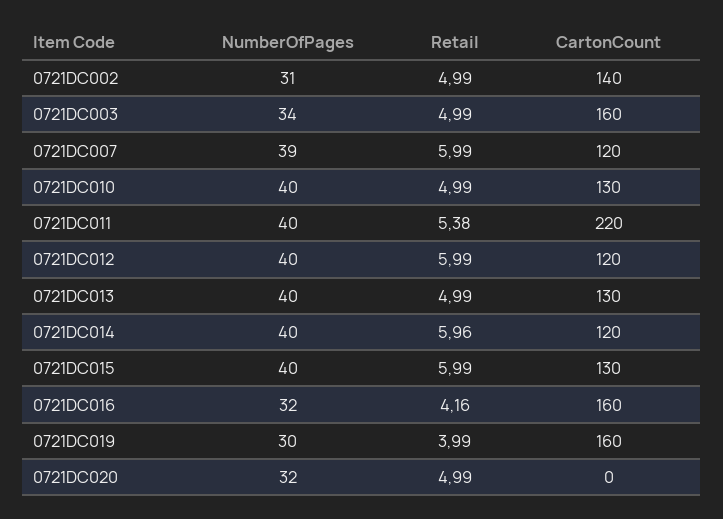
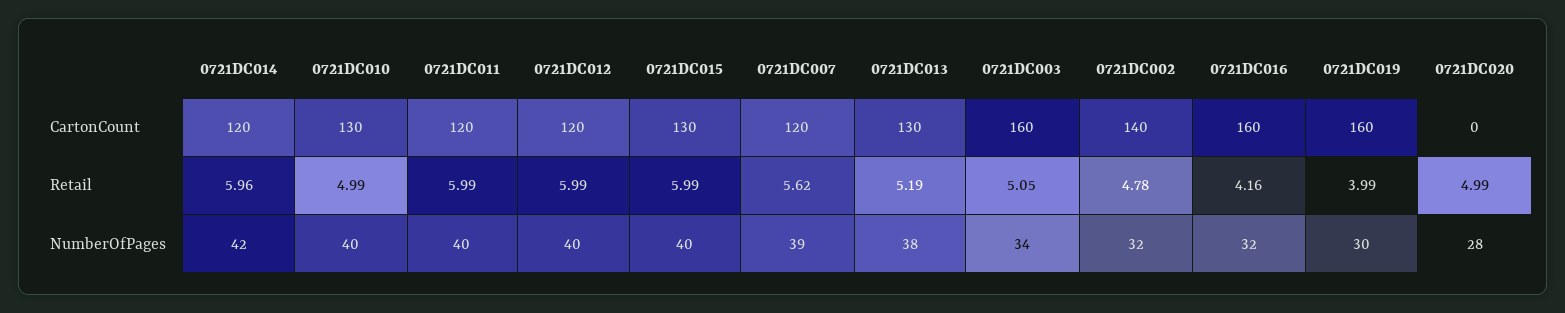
NumberOfPages, 0721DC002: 31 -> 32
Retail, 0721DC002: 4.99 -> 4.78
Retail, 0721DC003: 4.99 -> 5.05
Retail, 0721DC007: 5.99 -> 5.62
Retail, 0721DC011: 5.38 -> 5.99
CartonCount, 0721DC011: 220 -> 120
NumberOfPages, 0721DC013: 40 -> 38
Retail, 0721DC013: 4.99 -> 5.19
NumberOfPages, 0721DC014: 40 -> 42
NumberOfPages, 0721DC020: 32 -> 28

